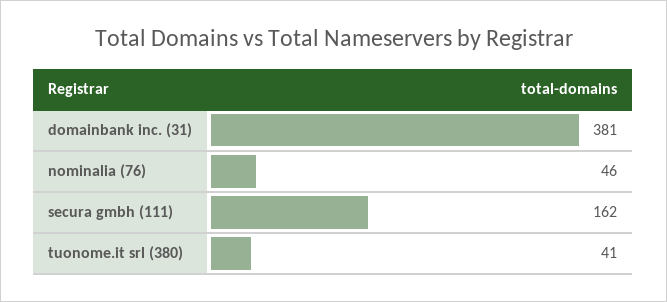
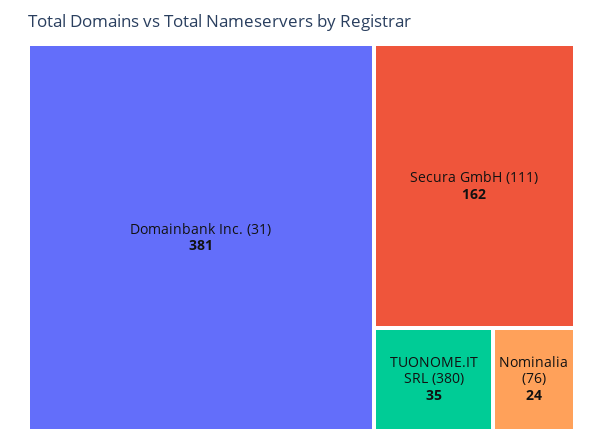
nominalia (76): 46 -> 24
tuonome.it srl (380): 41 -> 35

